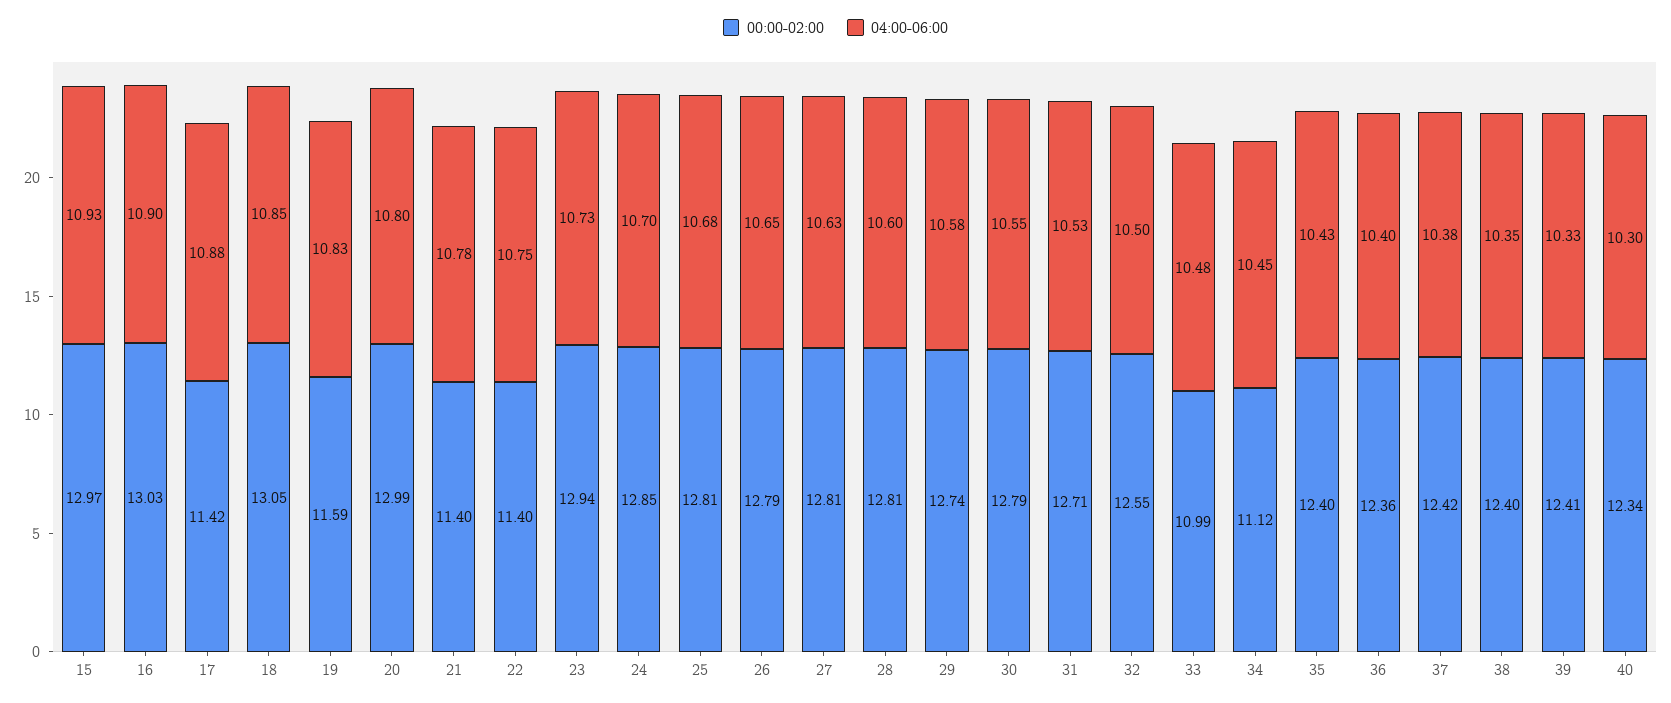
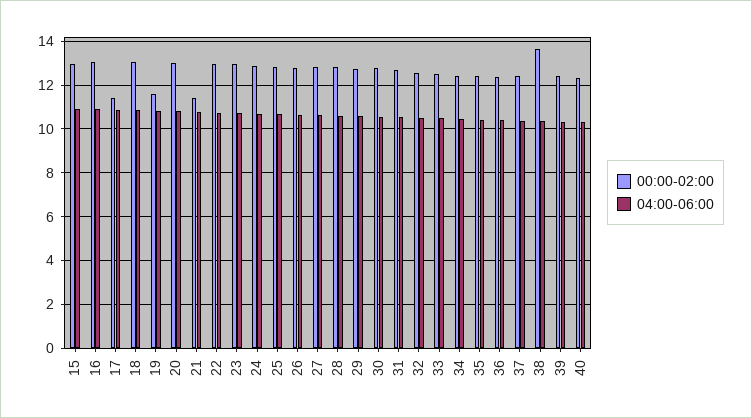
00:00-02:00, 22: 11.4 -> 13
00:00-02:00, 33: 10.99 -> 12.5
00:00-02:00, 34: 11.12 -> 12.5
00:00-02:00, 38: 12.4 -> 13.5

